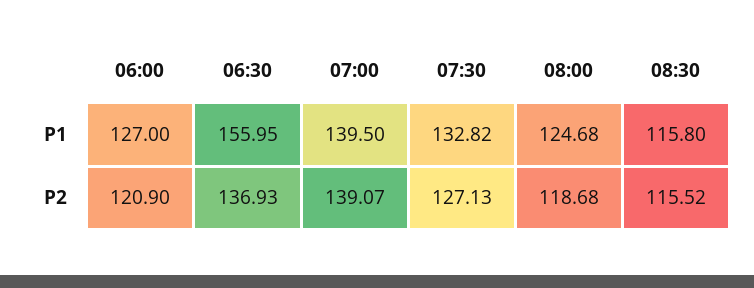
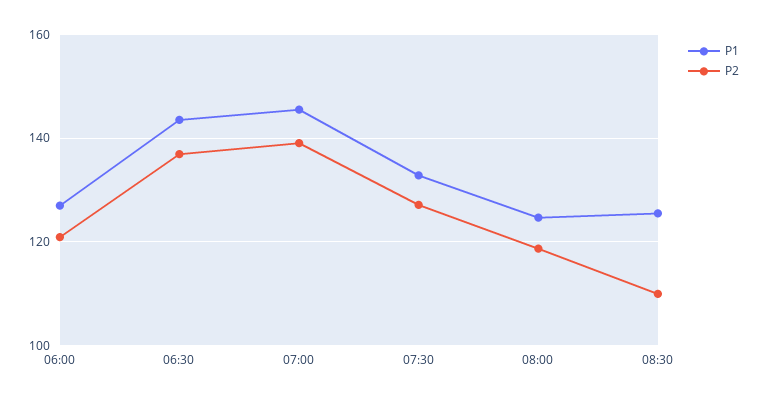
P1, 06:30: 155.95 -> 144
P1, 07:00: 139.5 -> 146
P1, 08:30: 115.8 -> 126
P2, 08:30: 115.52 -> 110

